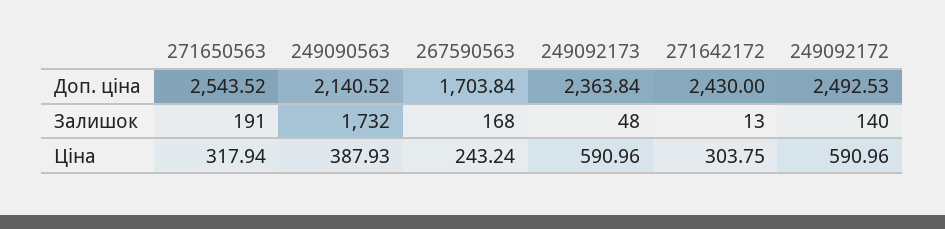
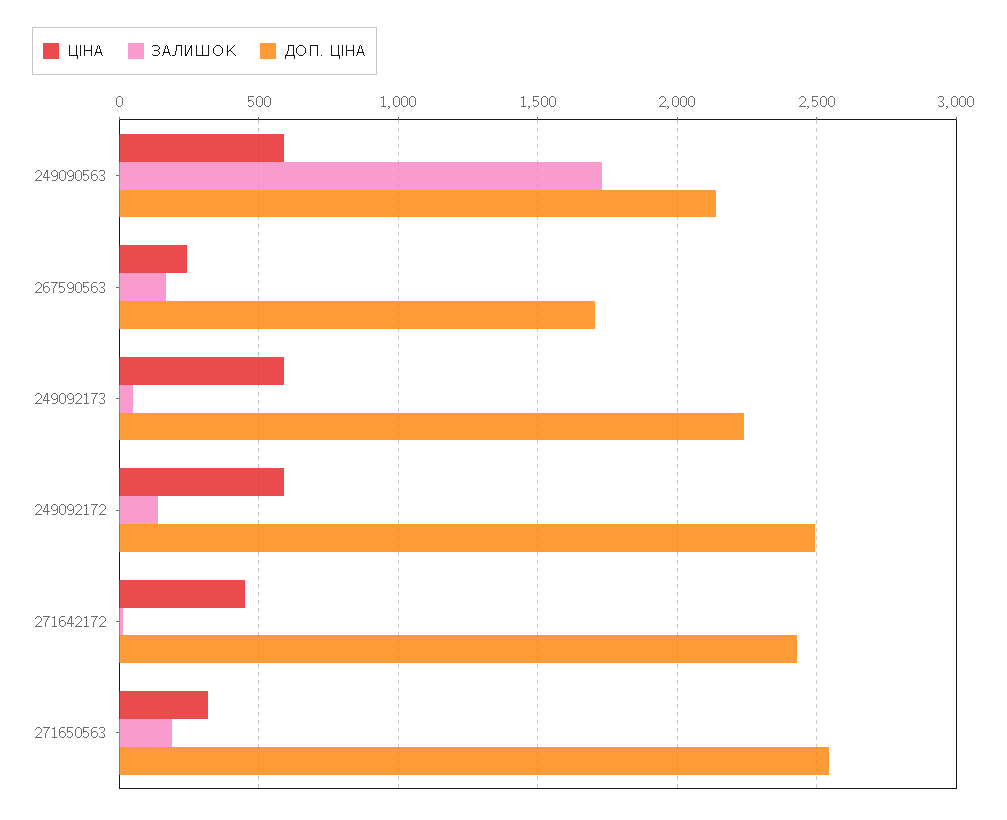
Доп. ціна, 249092173: 2363.84 -> 2250
Ціна, 249090563: 387.93 -> 600
Ціна, 271642172: 303.75 -> 450

